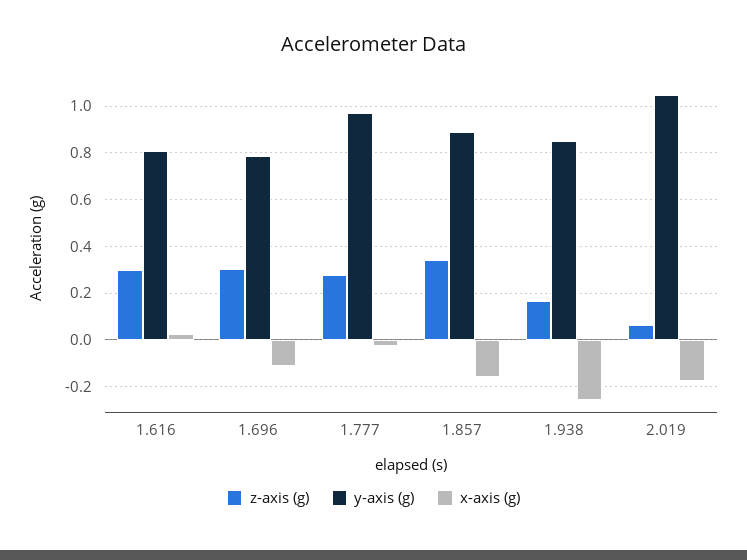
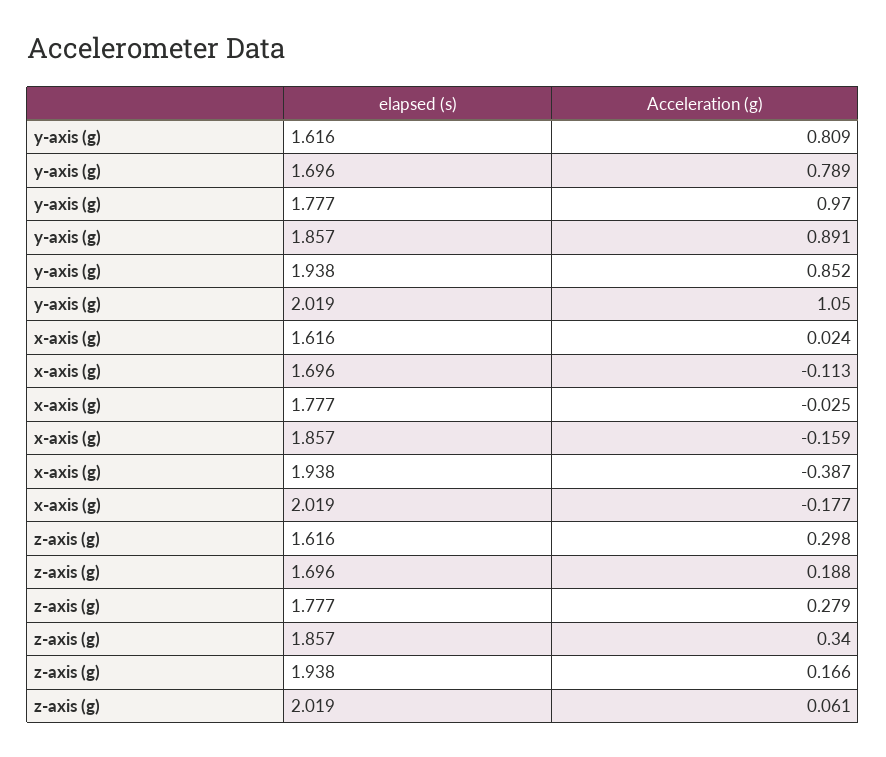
z-axis (g), 1.696: 0.3 -> 0.188
x-axis (g), 1.938: -0.25 -> -0.387

